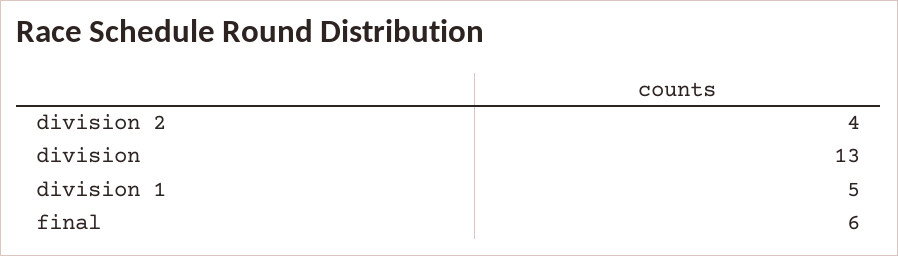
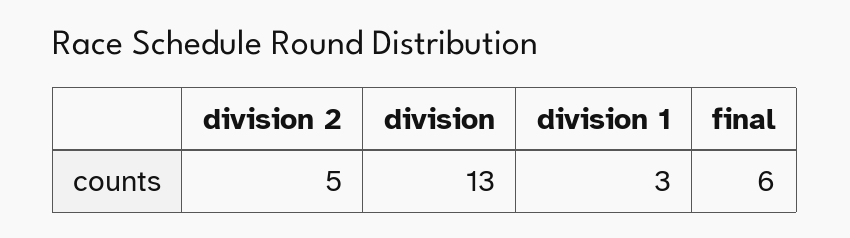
division 2: 4 -> 5
division 1: 5 -> 3

